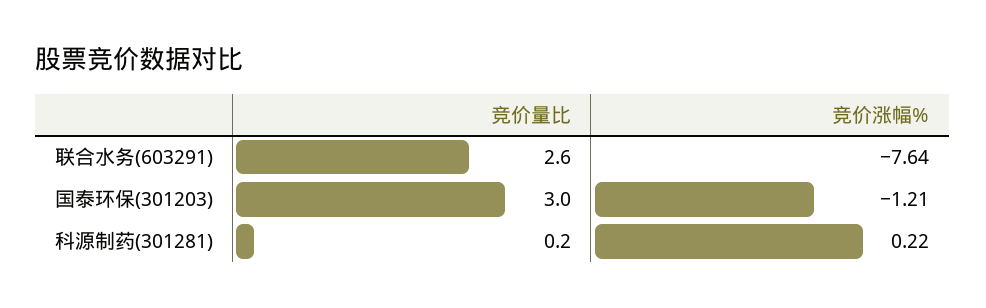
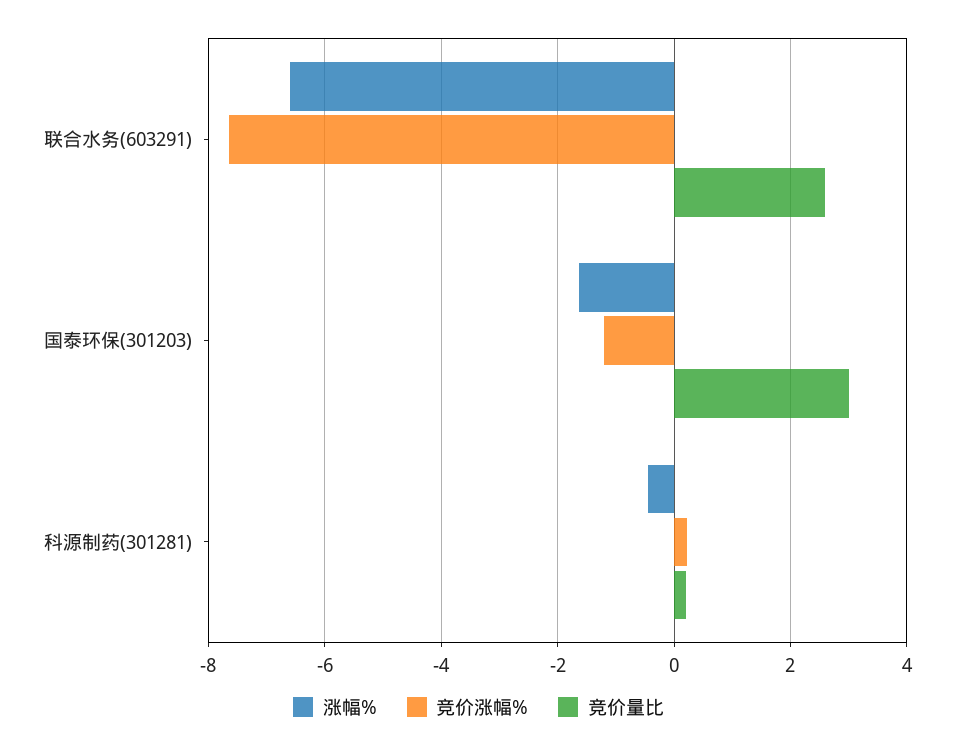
涨幅%, 联合水务(603291): none -> -6.6
涨幅%, 国泰环保(301203): none -> -1.6
涨幅%, 科源制药(301281): none -> -0.4

